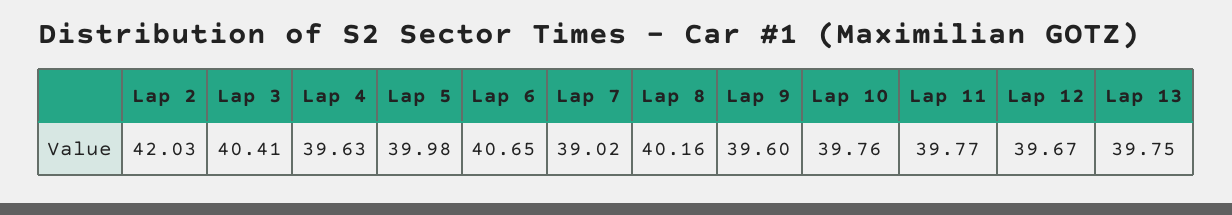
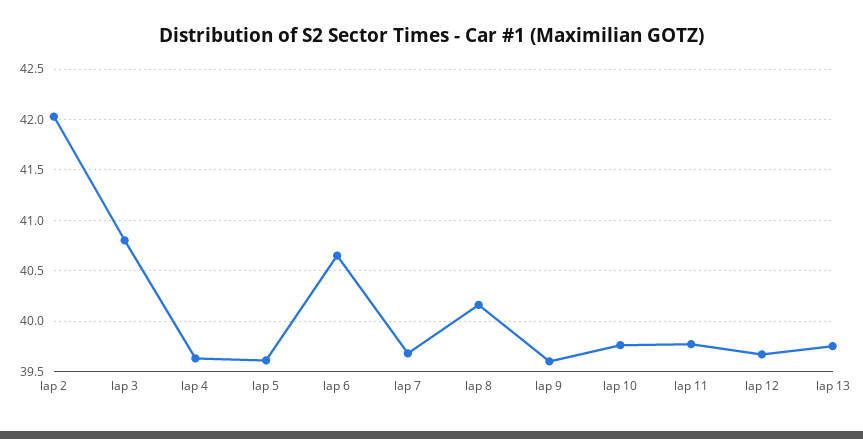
Lap 3: 40.41 -> 40.8
Lap 5: 39.98 -> 39.6
Lap 7: 39.02 -> 39.7

